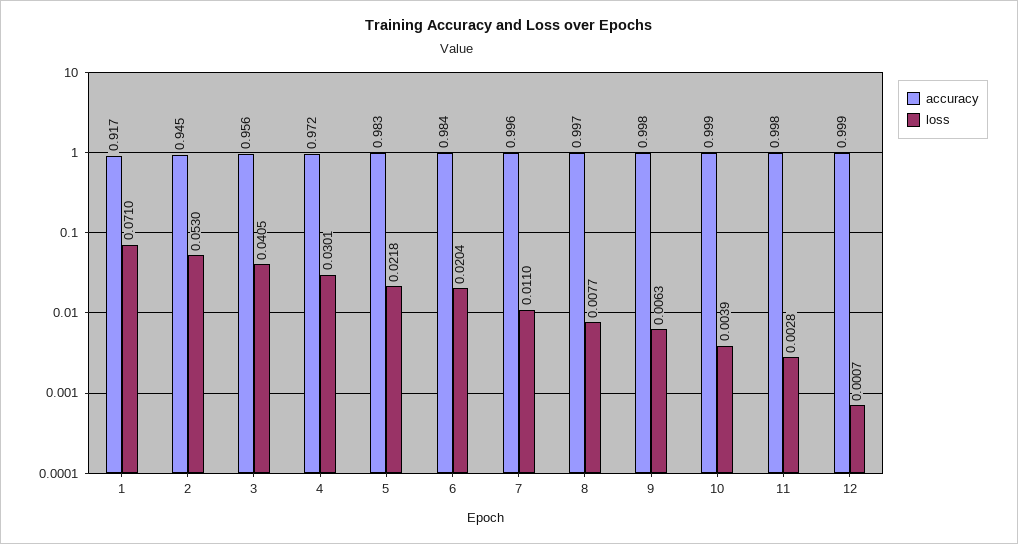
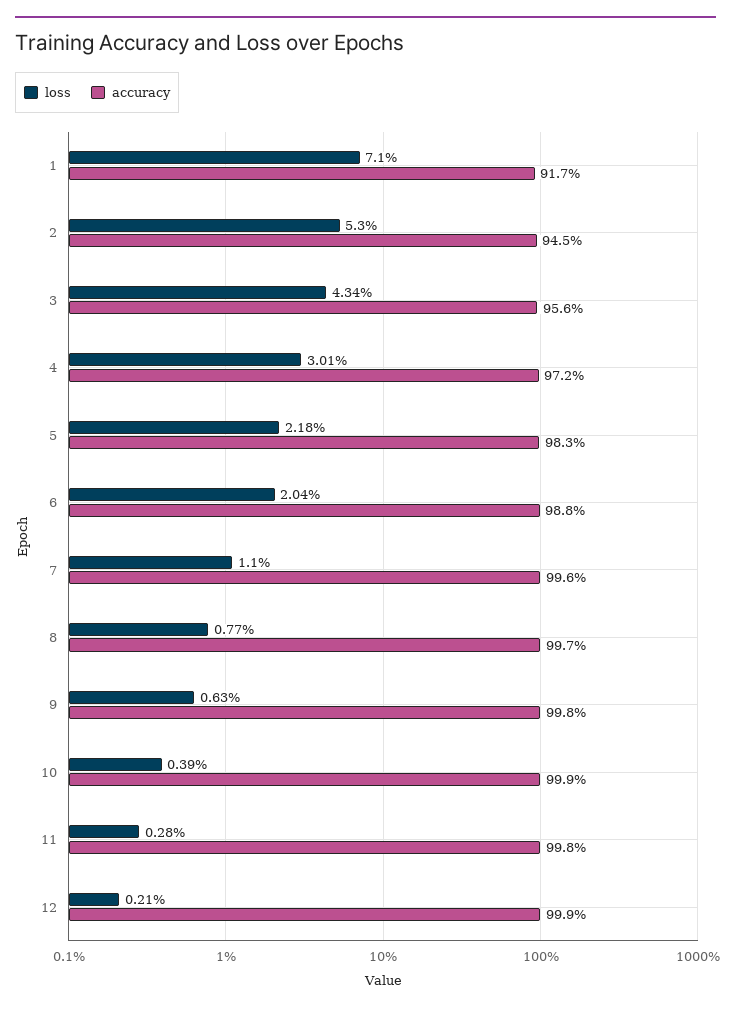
loss, 3: 0.0405 -> 0.0434
accuracy, 6: 0.984 -> 0.988
loss, 12: 0.0007 -> 0.0021

